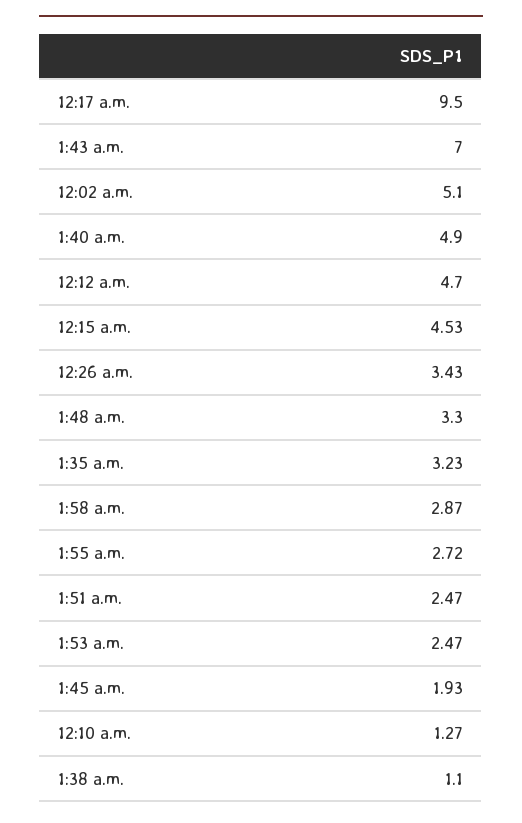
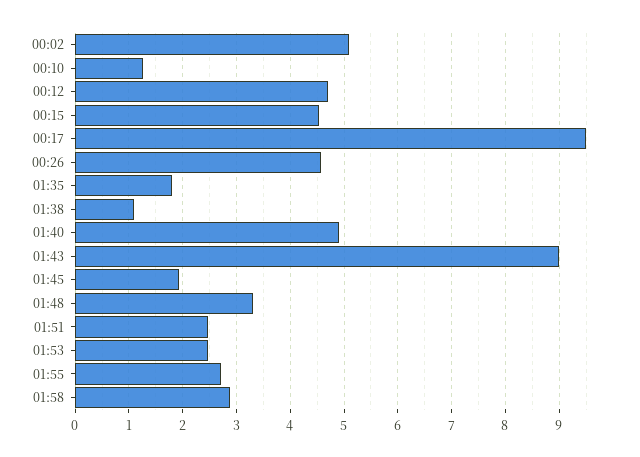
1:43 a.m.: 7 -> 9
12:26 a.m.: 3.43 -> 4.6
1:35 a.m.: 3.23 -> 1.8

